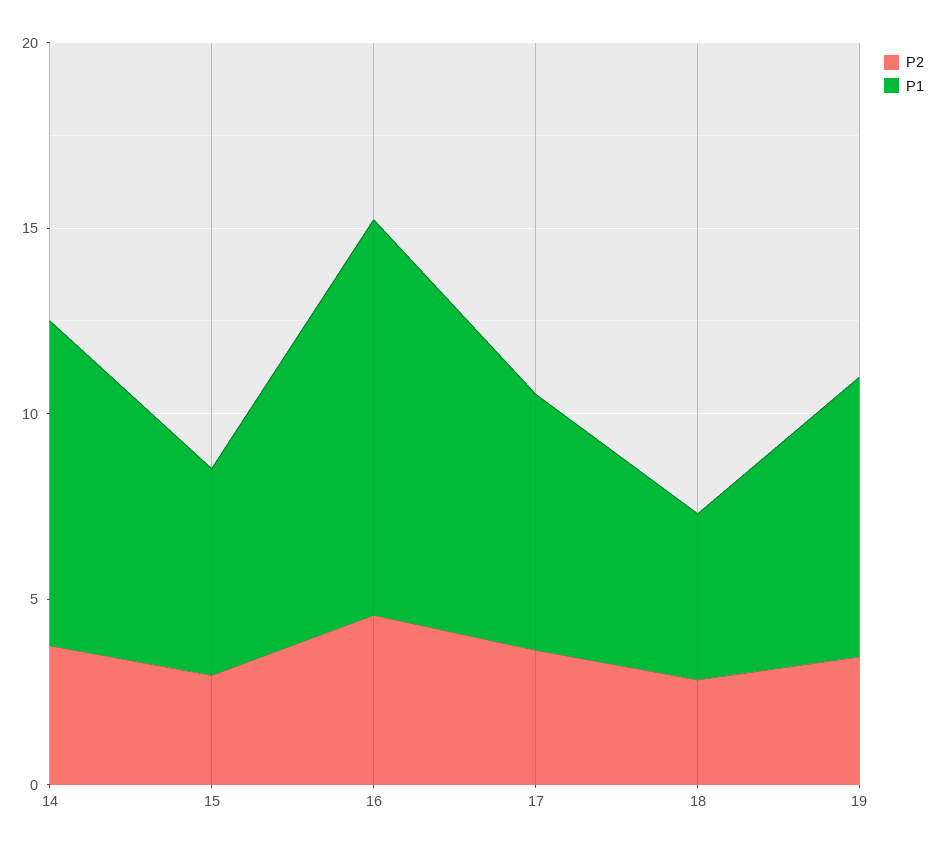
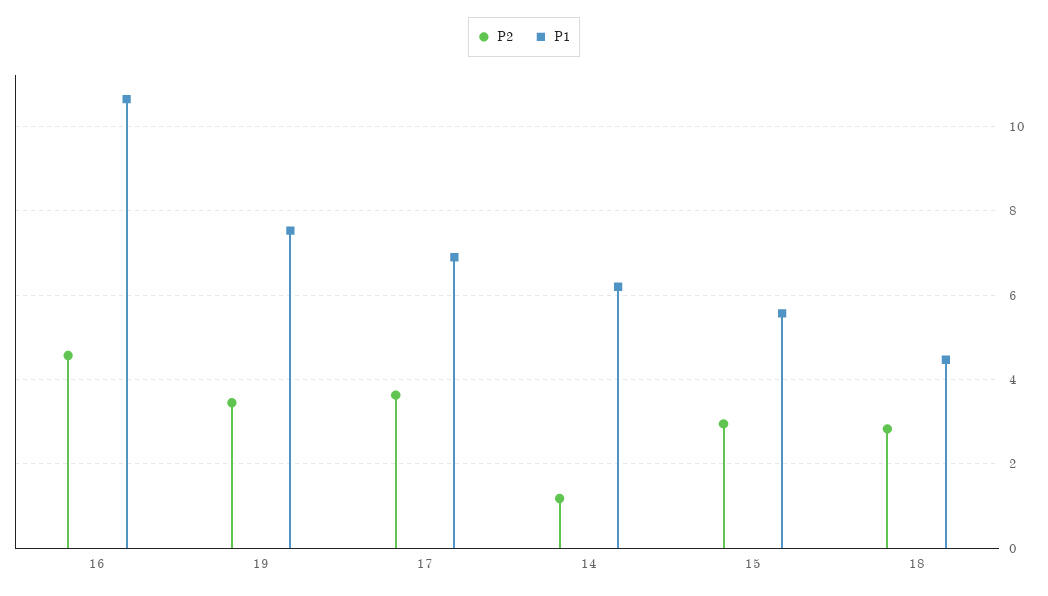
P2, 14: 4 -> 1.2
P1, 14: 9 -> 6.2

